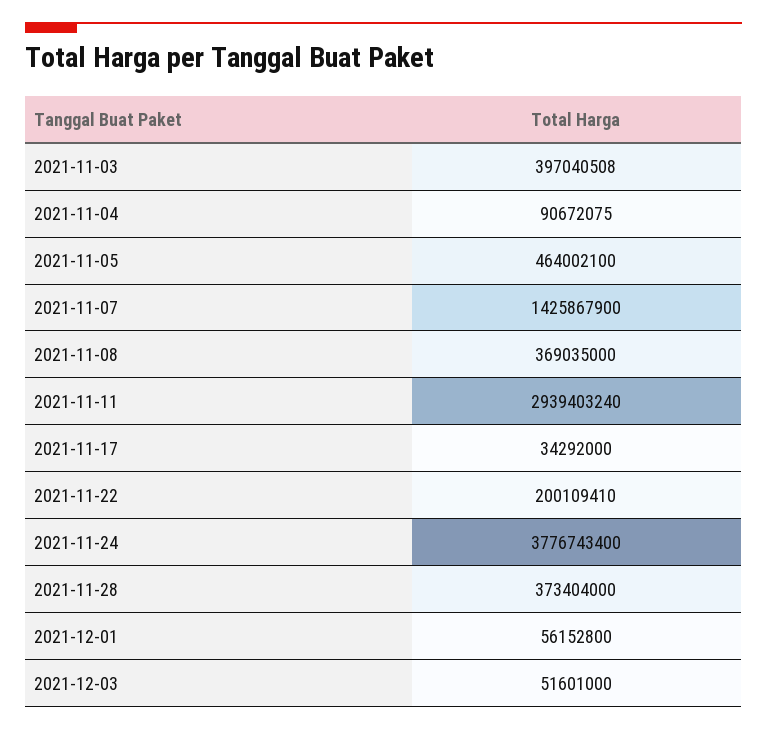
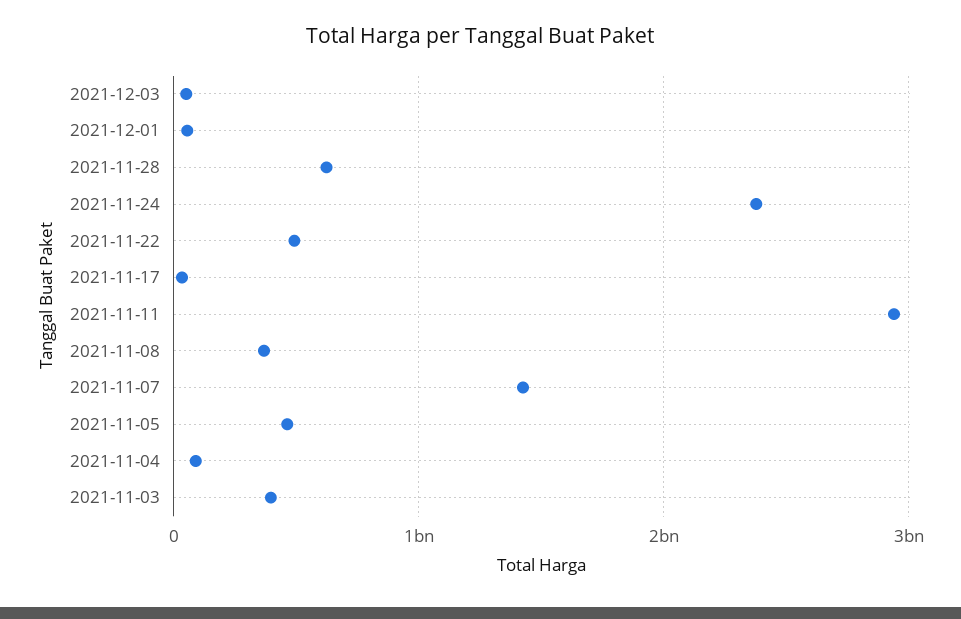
2021-11-22: 200109410 -> 500000000
2021-11-24: 3776743400 -> 2400000000
2021-11-28: 373404000 -> 600000000

